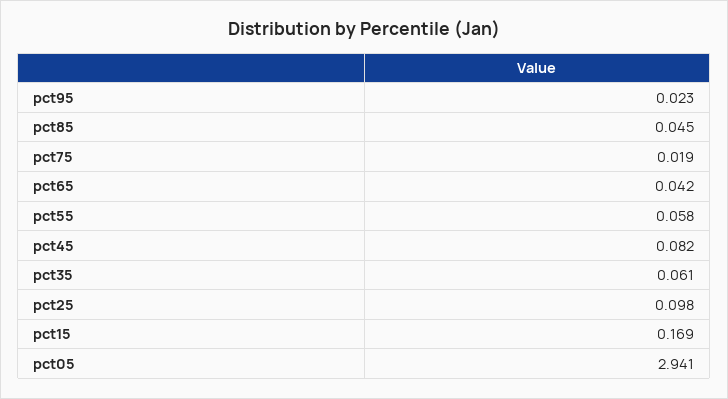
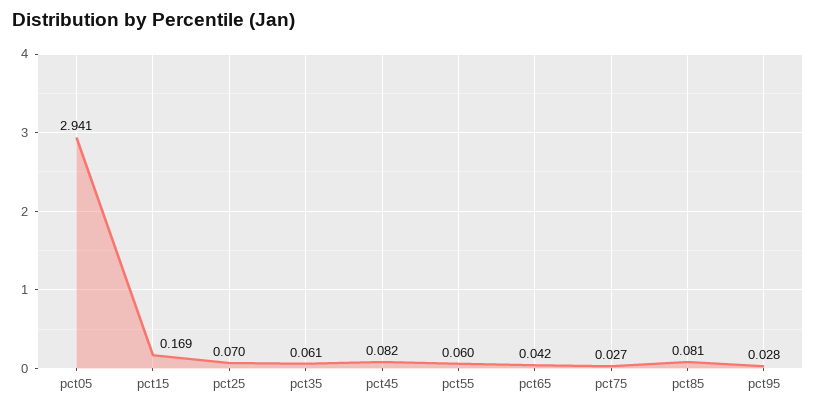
pct95: 0.023 -> 0.028
pct85: 0.045 -> 0.081
pct75: 0.019 -> 0.027
pct55: 0.058 -> 0.06
pct25: 0.098 -> 0.07

